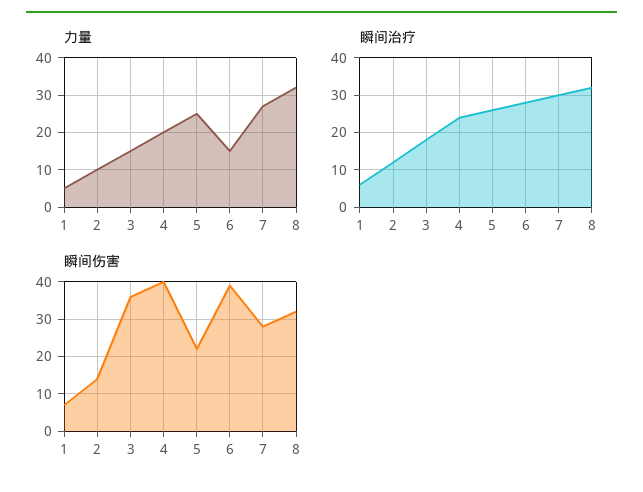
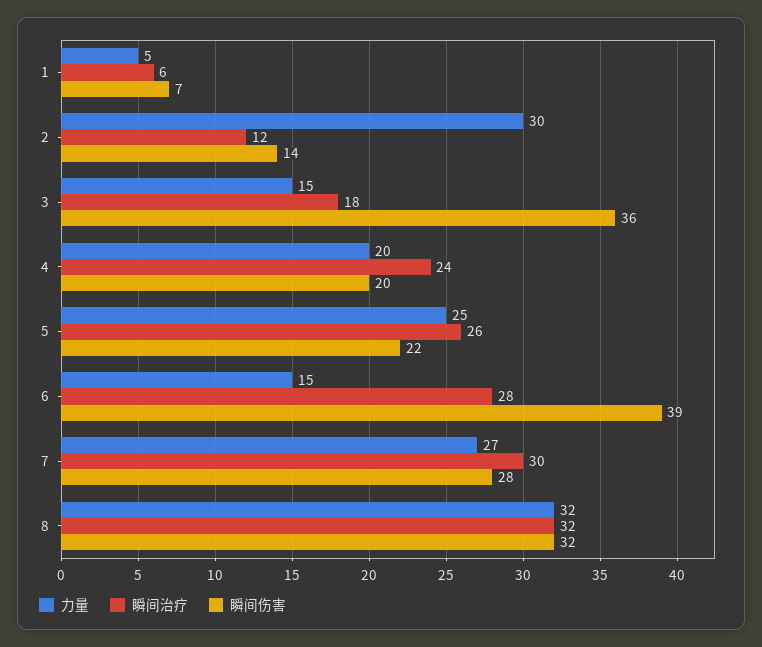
力量, 2: 10 -> 30
瞬间伤害, 4: 40 -> 20

